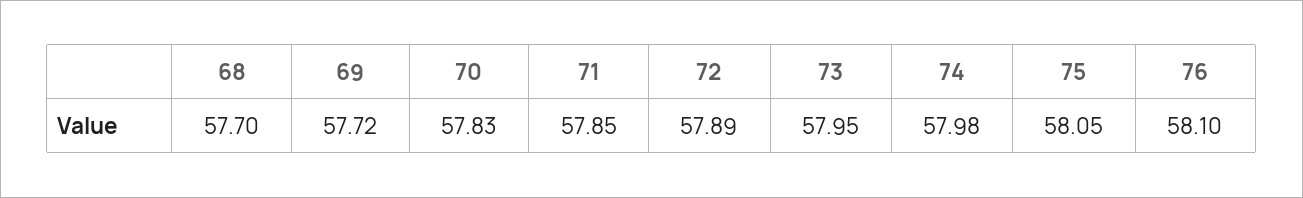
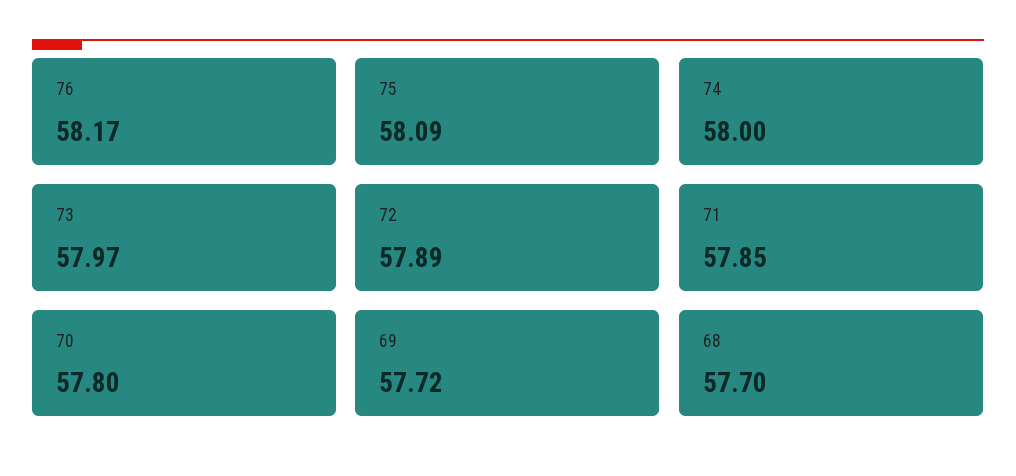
70: 57.83 -> 57.8
73: 57.95 -> 57.97
74: 57.98 -> 58
75: 58.05 -> 58.09
76: 58.1 -> 58.17

